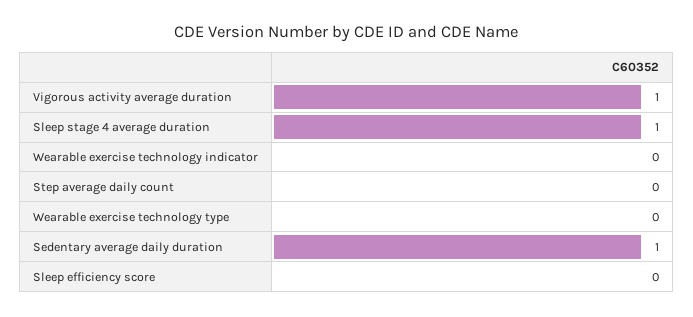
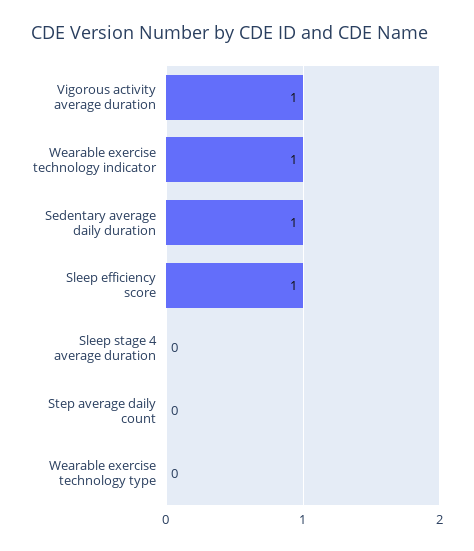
Sleep stage 4 average duration: 1 -> 0
Wearable exercise technology indicator: 0 -> 1
Sleep efficiency score: 0 -> 1

